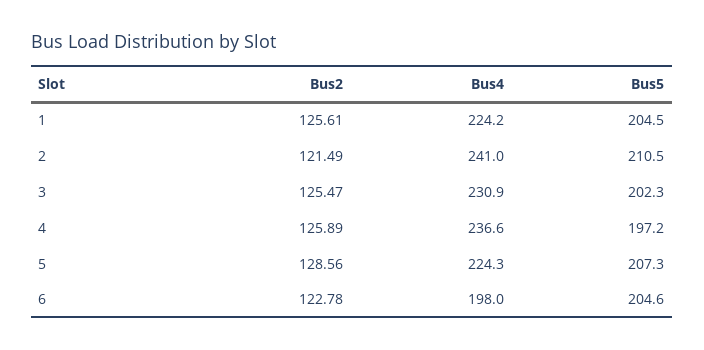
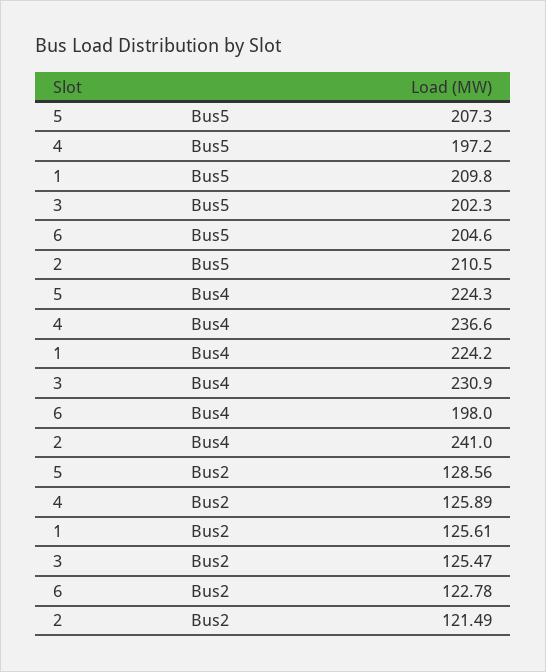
Bus5, 1: 204.5 -> 209.8

